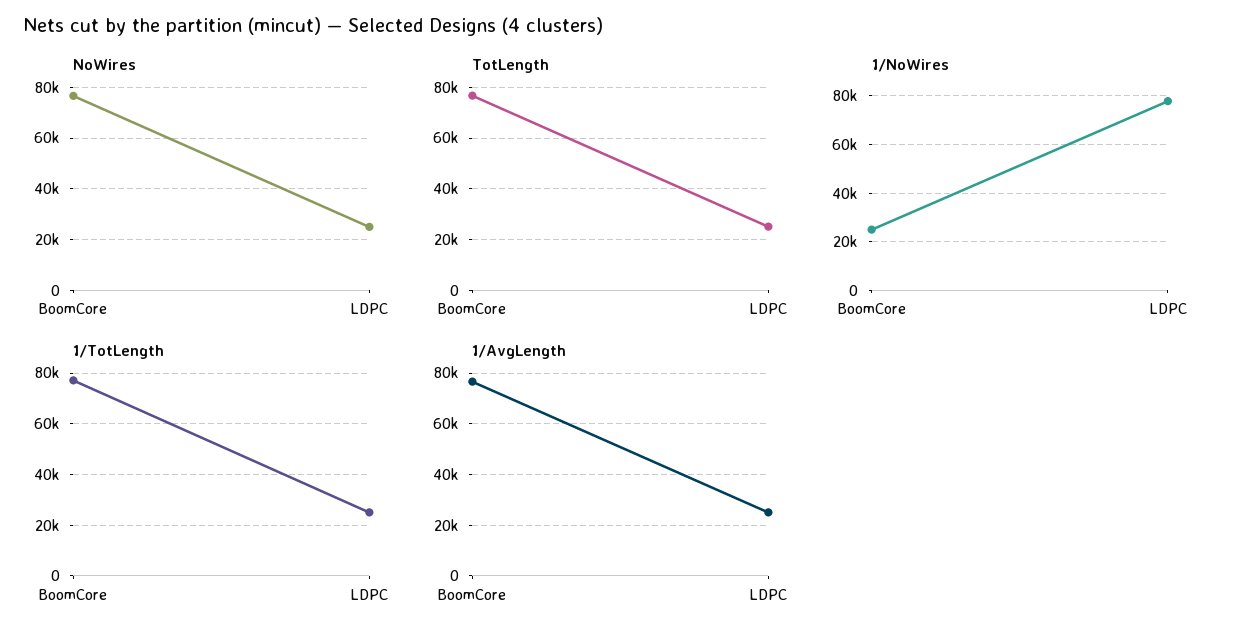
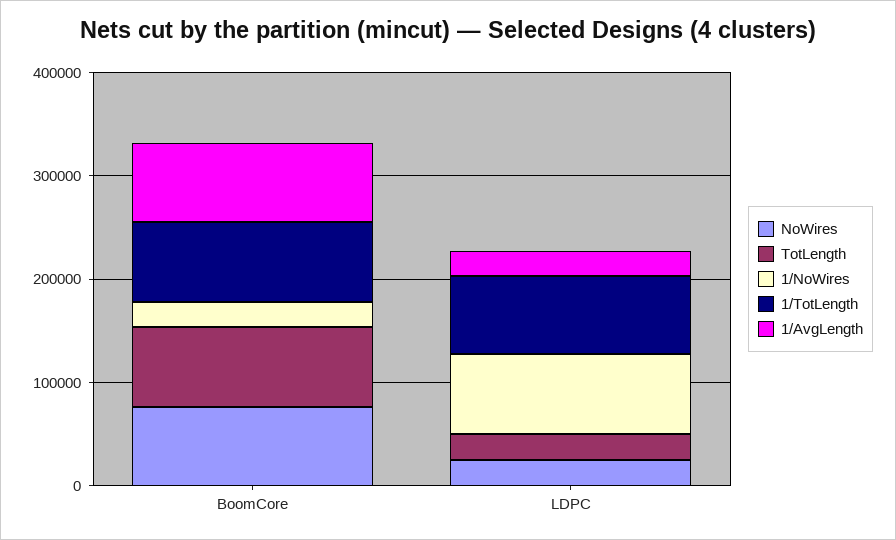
1/TotLength, LDPC: 25000 -> 80000

